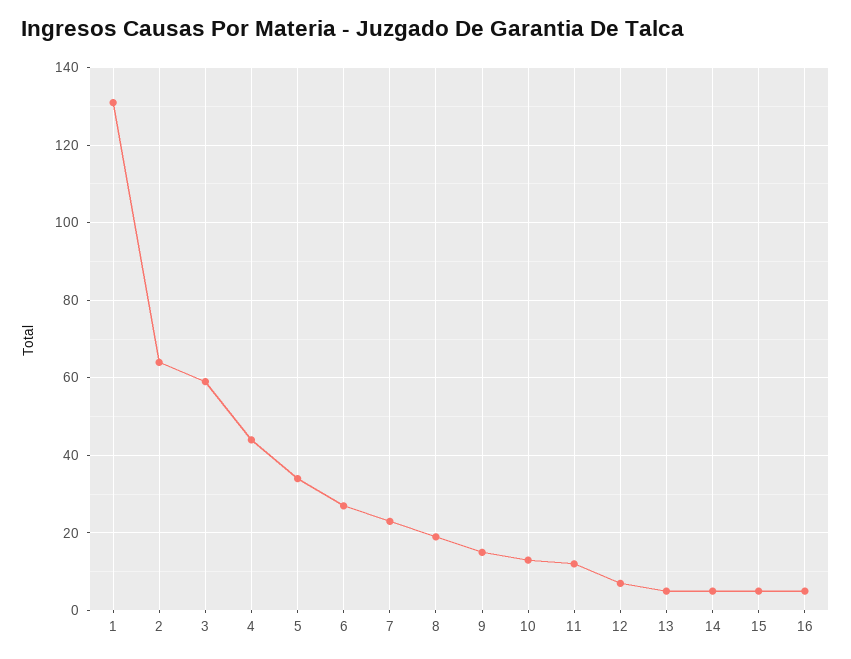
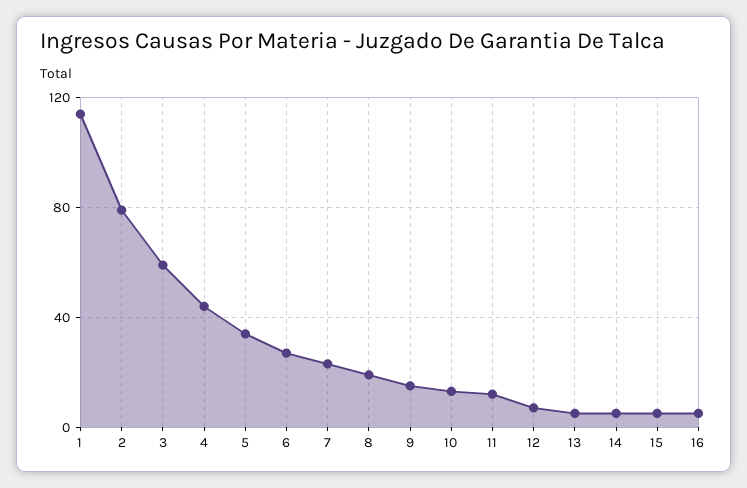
1: 130 -> 115
2: 65 -> 80

